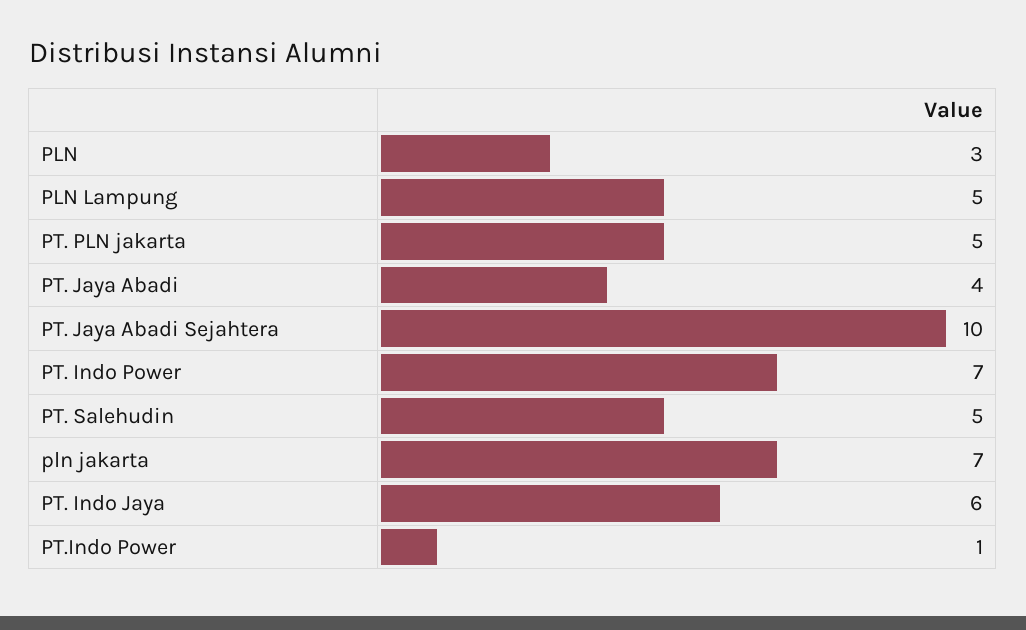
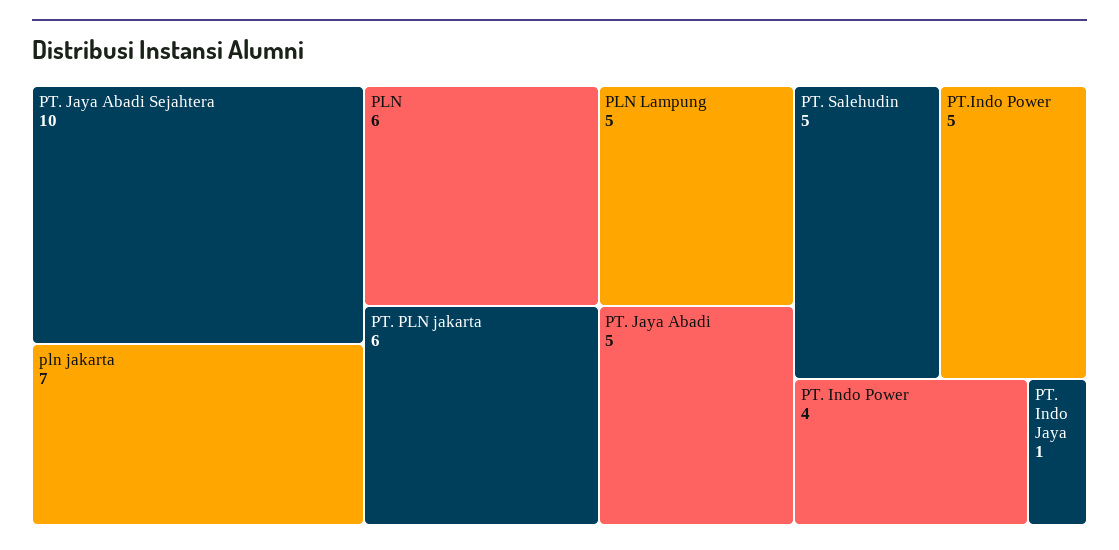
PLN: 3 -> 6
PT. PLN jakarta: 5 -> 6
PT. Jaya Abadi: 4 -> 5
PT. Indo Power: 7 -> 4
PT. Indo Jaya: 6 -> 1
PT.Indo Power: 1 -> 5

